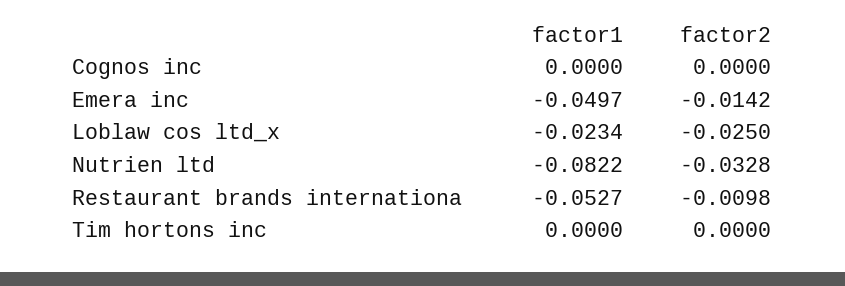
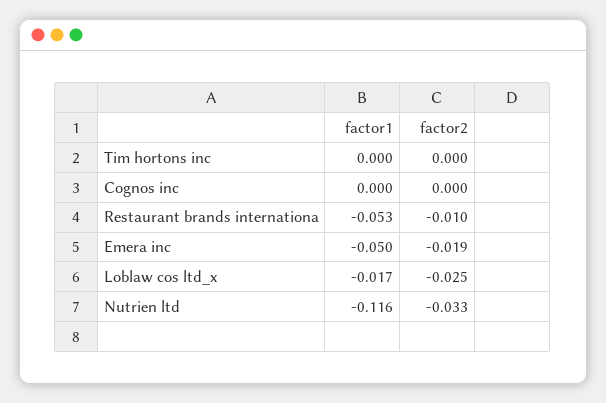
factor2, Emera inc: -0.0142 -> -0.019
factor1, Loblaw cos ltd_x: -0.0234 -> -0.017
factor1, Nutrien ltd: -0.0822 -> -0.116

